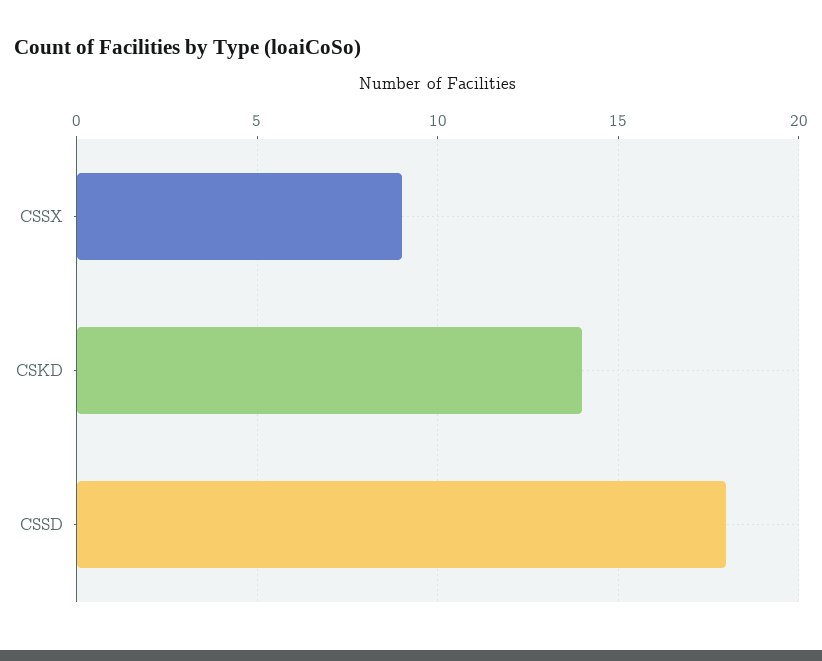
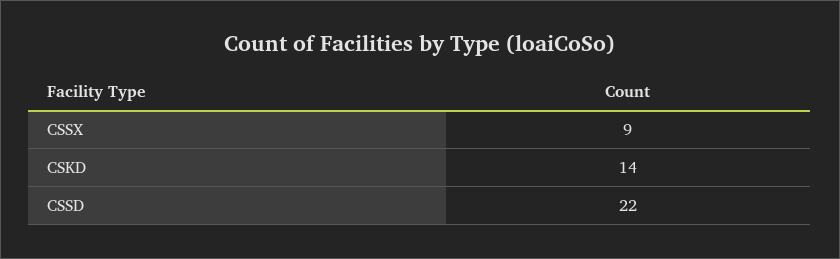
CSSD: 18 -> 22

